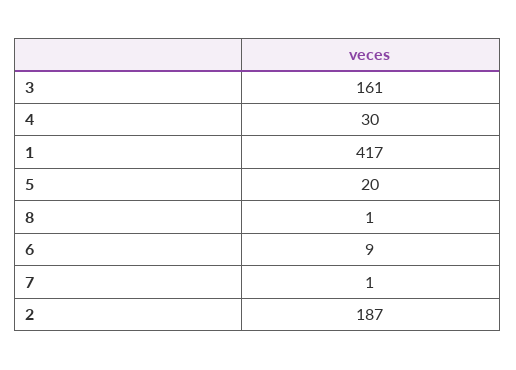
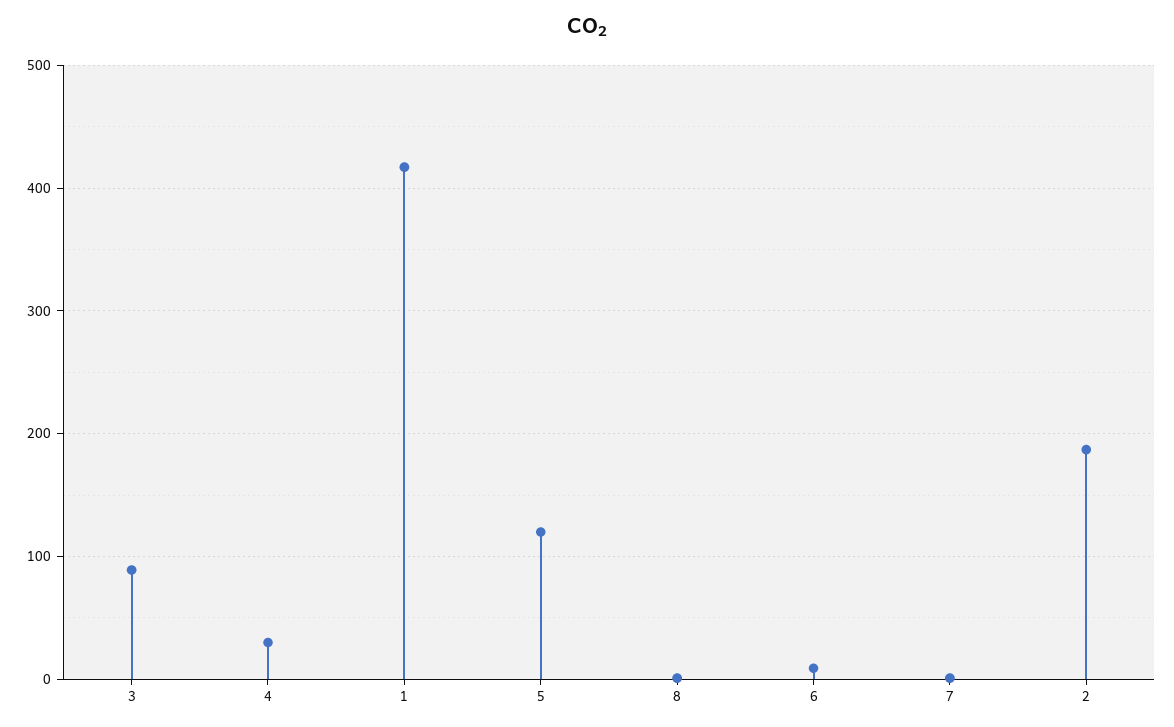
3: 161 -> 90
5: 20 -> 120

